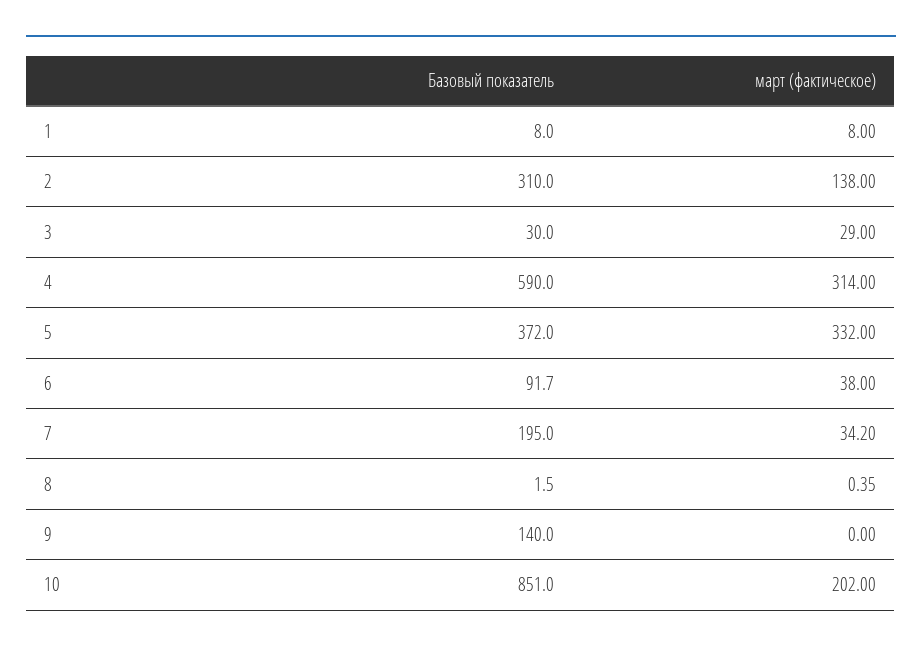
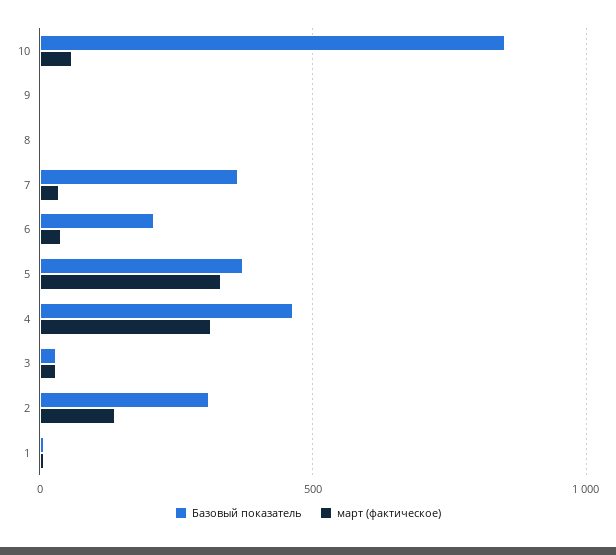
Базовый показатель, 4: 590 -> 450
Базовый показатель, 6: 91.7 -> 200
Базовый показатель, 7: 195 -> 350
Базовый показатель, 9: 140 -> 0
март (фактическое), 10: 202 -> 50

